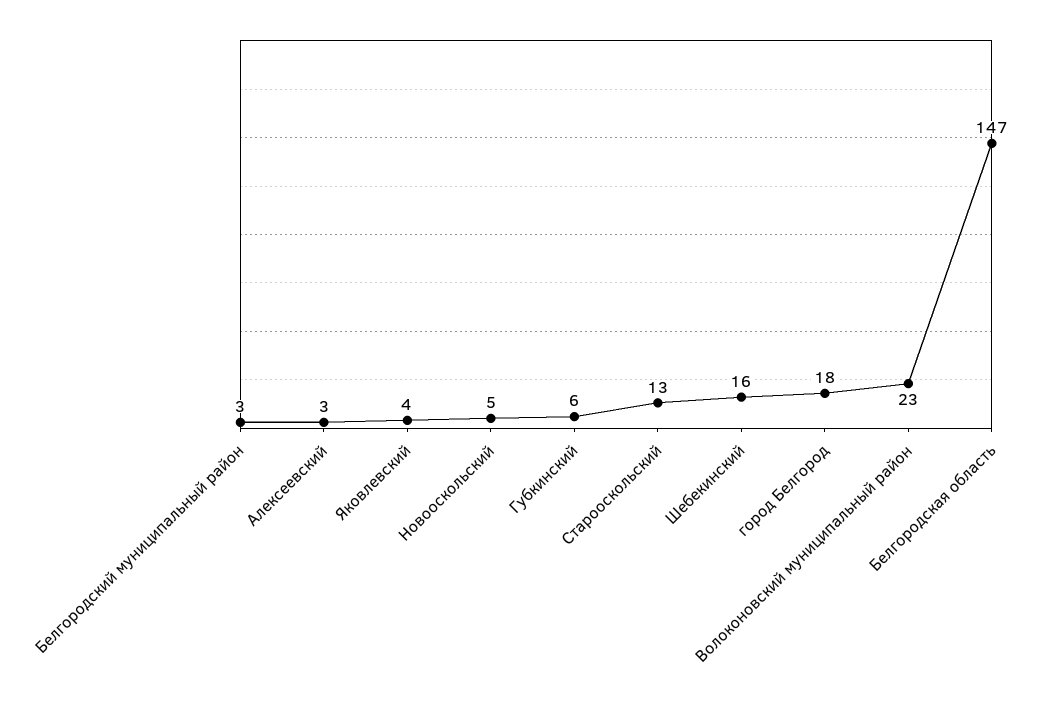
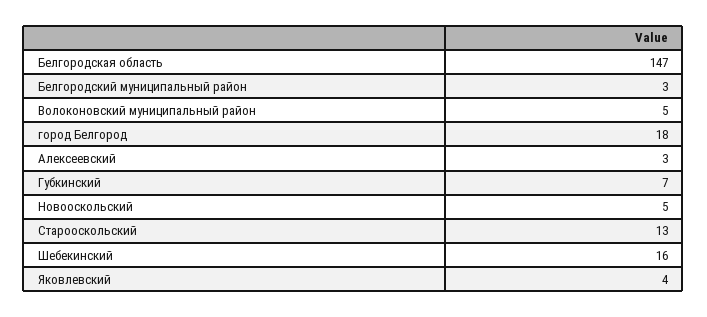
Губкинский: 6 -> 7
Волоконовский муниципальный район: 23 -> 5

